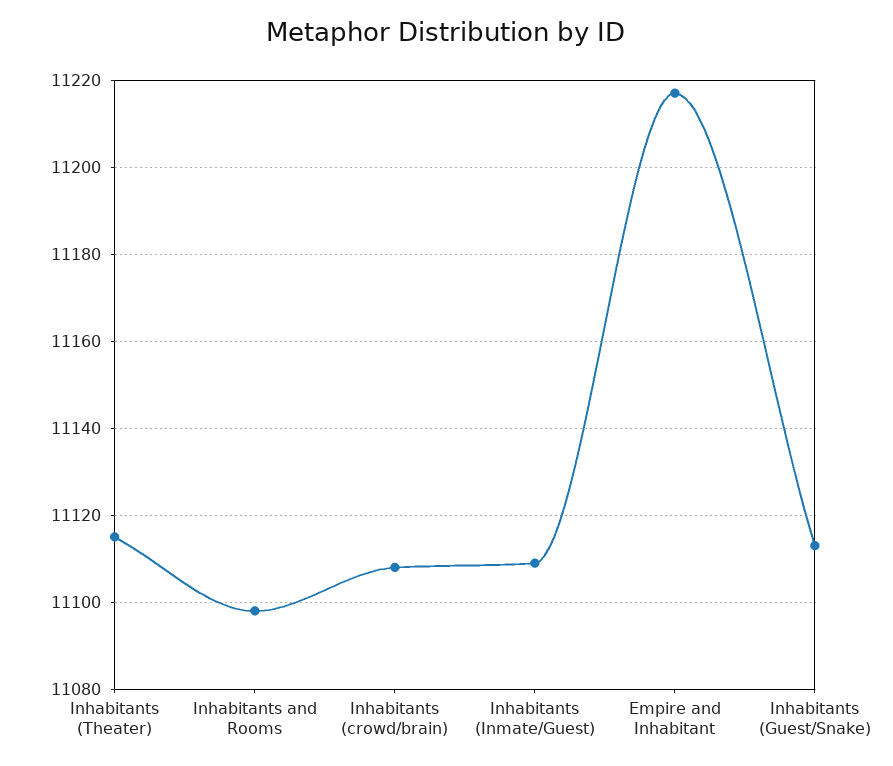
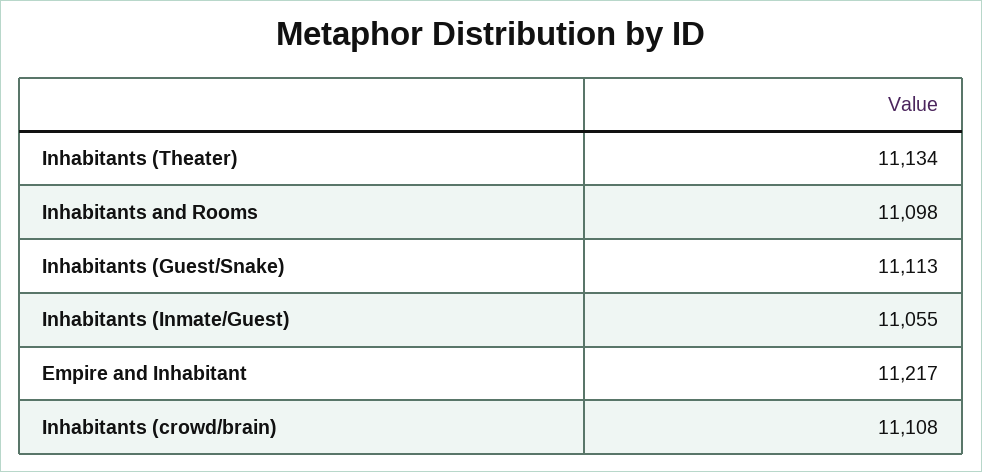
Inhabitants (Theater): 11115 -> 11134
Inhabitants (Inmate/Guest): 11110 -> 11055

